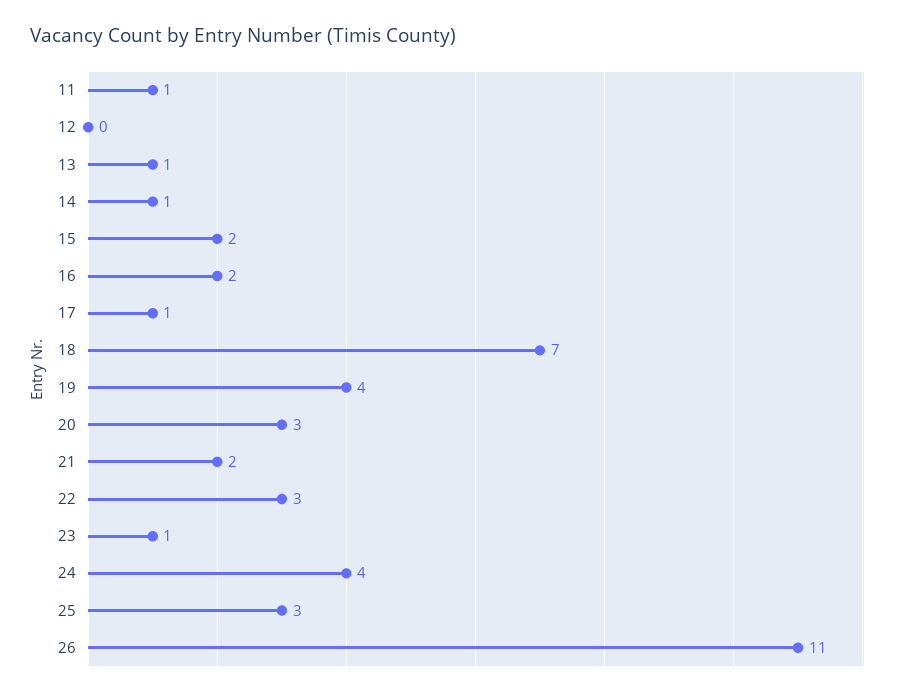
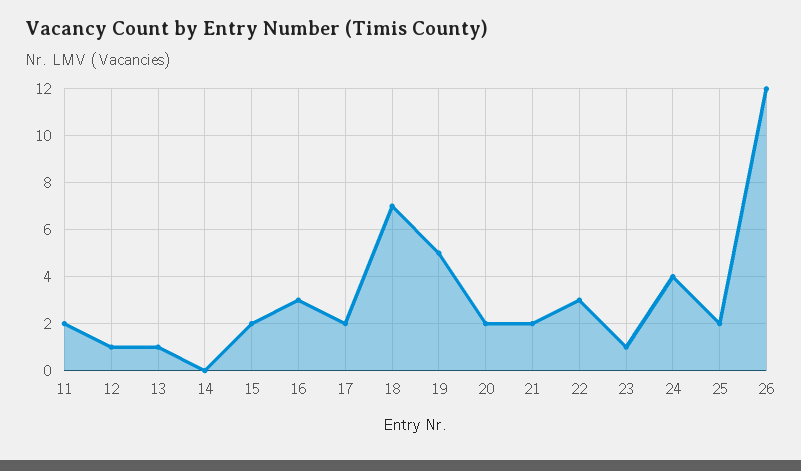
11: 1 -> 2
12: 0 -> 1
14: 1 -> 0
16: 2 -> 3
17: 1 -> 2
19: 4 -> 5
20: 3 -> 2
25: 3 -> 2
26: 11 -> 12

